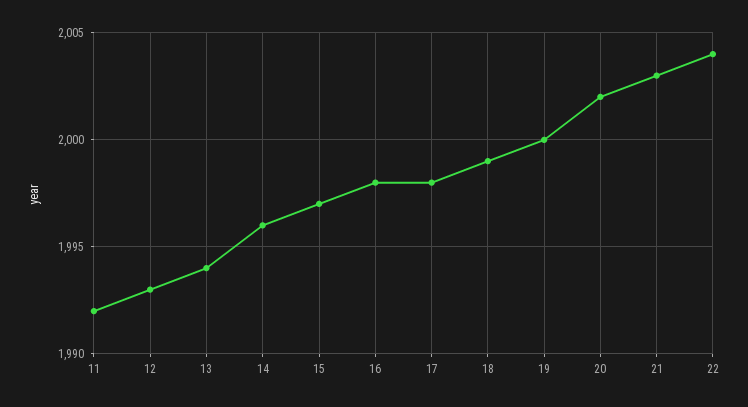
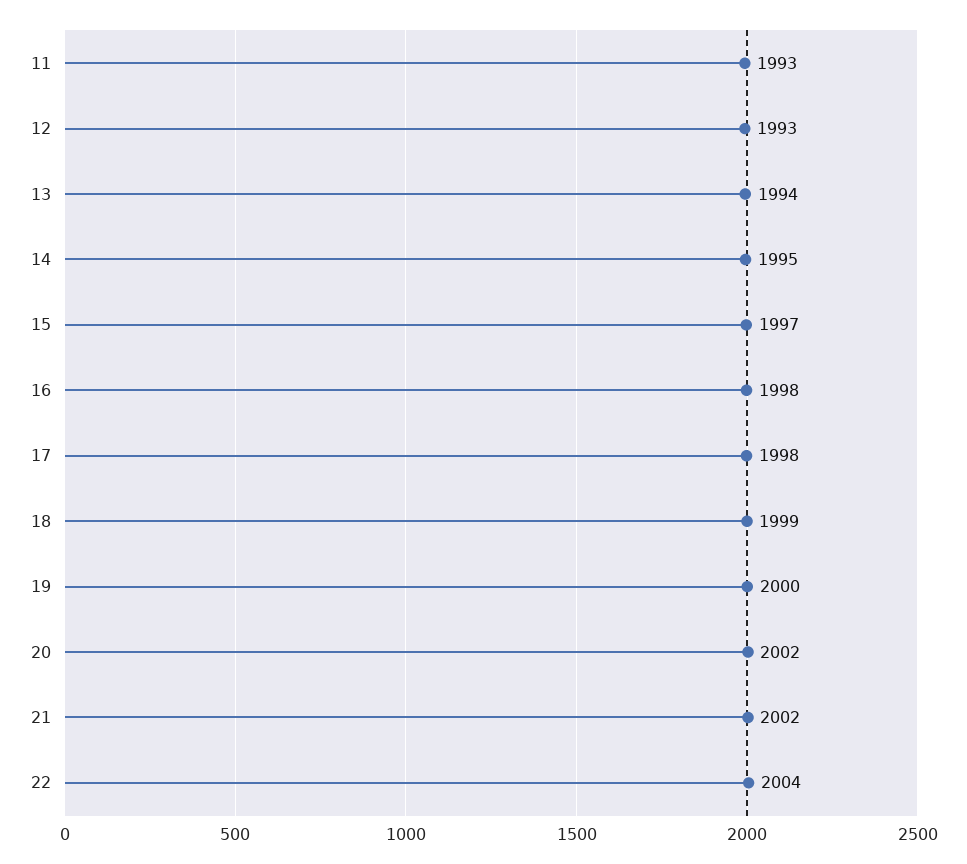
11: 1992 -> 1993
14: 1996 -> 1995
21: 2003 -> 2002

